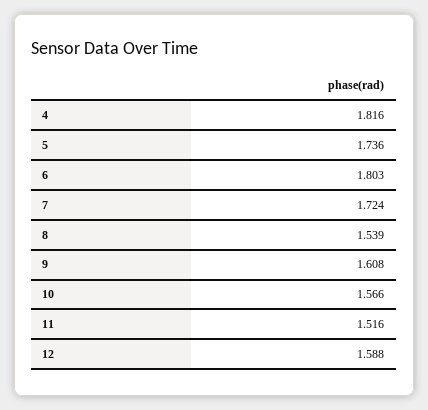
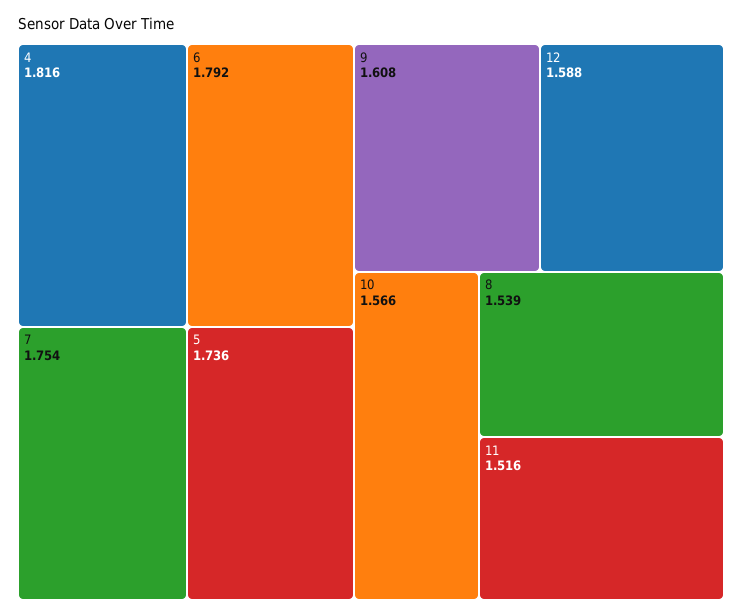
6: 1.803 -> 1.792
7: 1.724 -> 1.754

